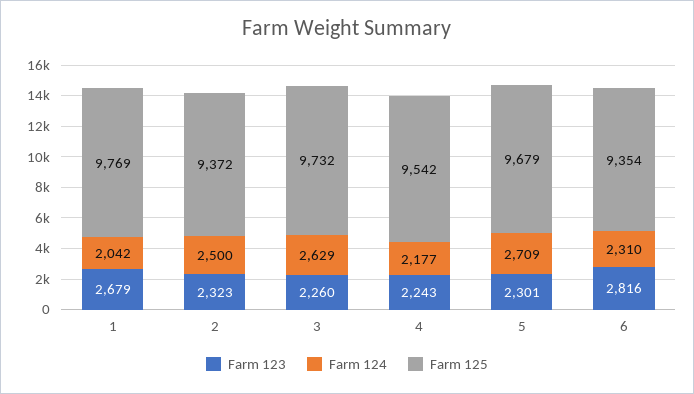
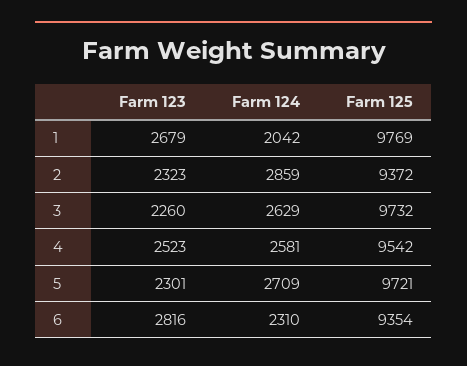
Farm 124, 2: 2500 -> 2859
Farm 123, 4: 2243 -> 2523
Farm 124, 4: 2177 -> 2581
Farm 125, 5: 9679 -> 9721

